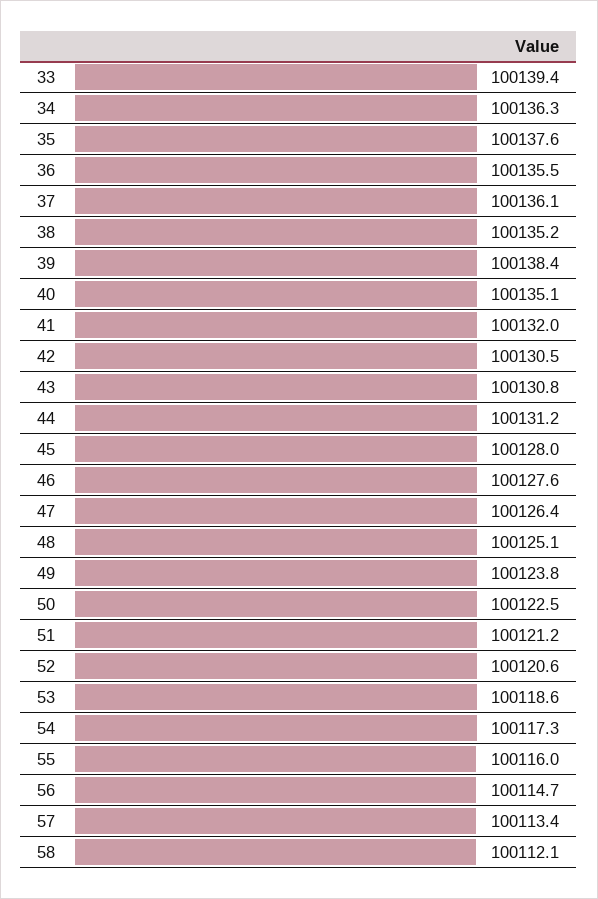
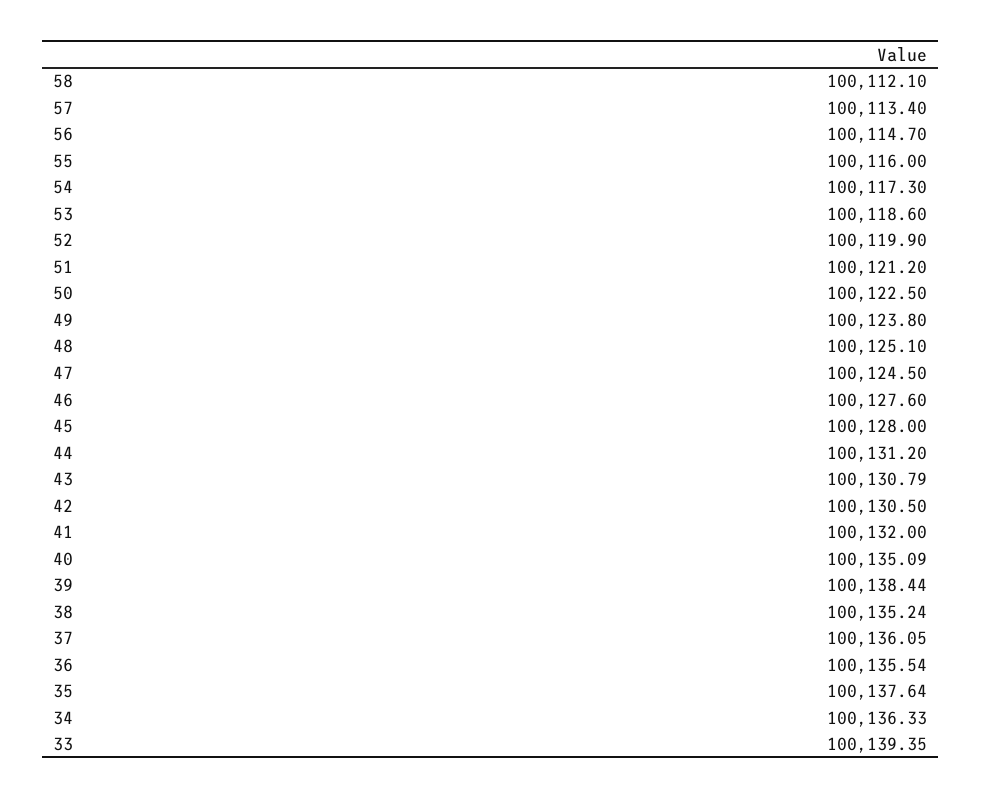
47: 100126.4 -> 100124.5
52: 100120.6 -> 100119.9

